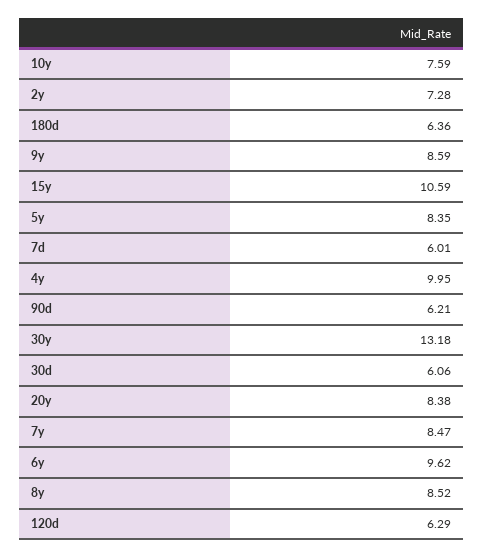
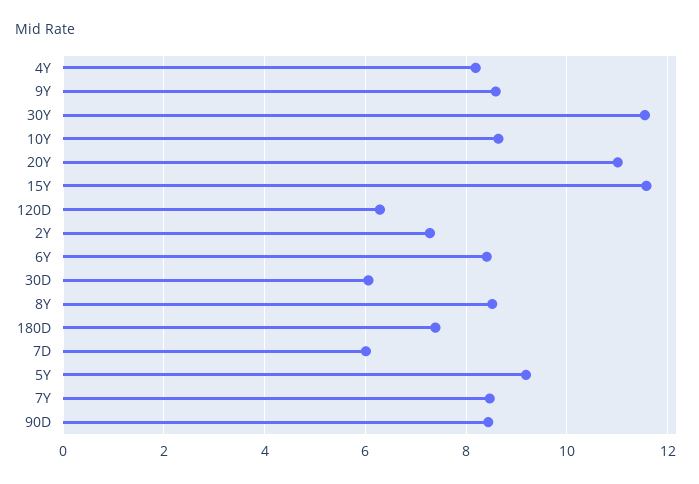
10y: 7.59 -> 8.6
180d: 6.36 -> 7.4
15y: 10.59 -> 11.6
5y: 8.35 -> 9.2
4y: 9.95 -> 8.2
90d: 6.21 -> 8.4
30y: 13.18 -> 11.6
20y: 8.38 -> 11
6y: 9.62 -> 8.4

